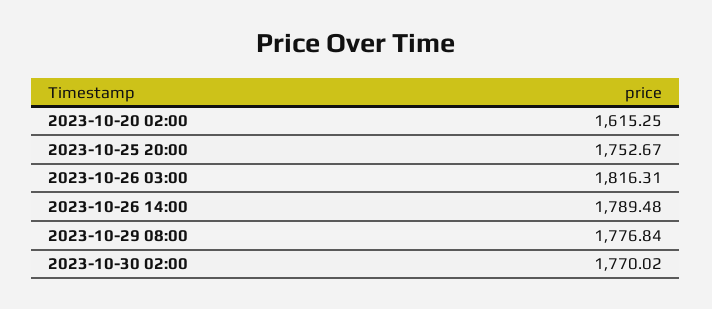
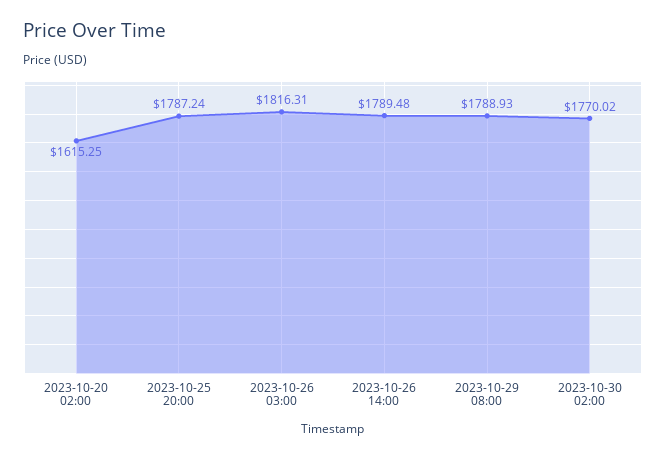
2023-10-25 20:00: 1752.67 -> 1787.24
2023-10-29 08:00: 1776.84 -> 1788.93

